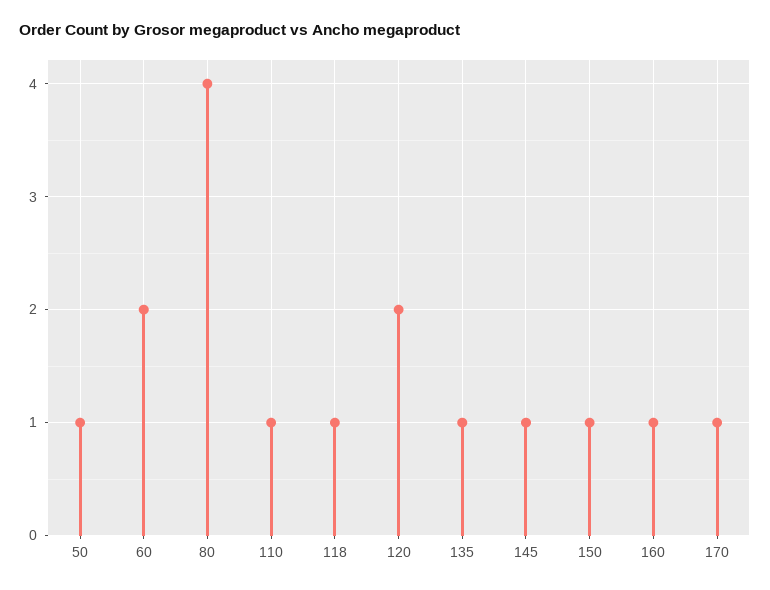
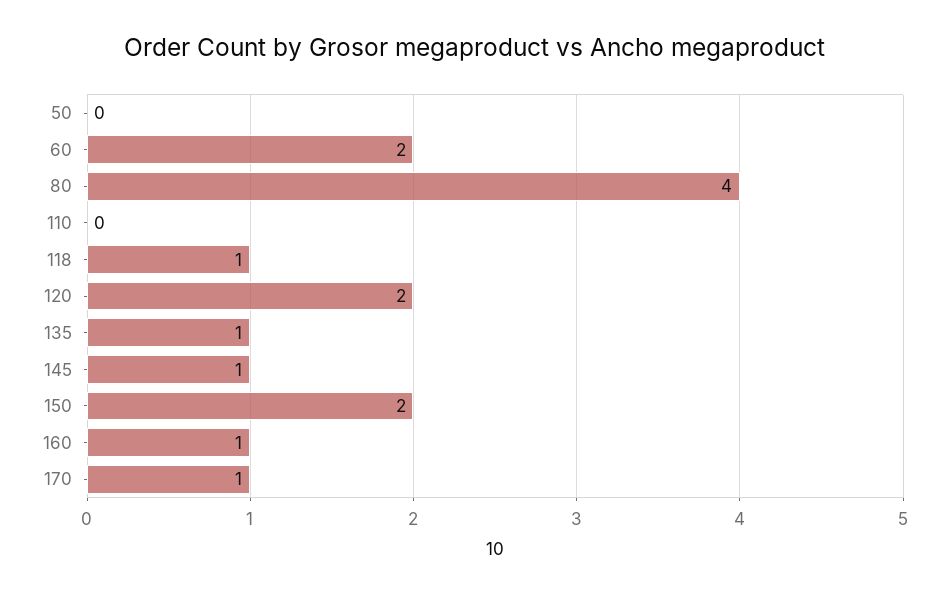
50: 1 -> 0
110: 1 -> 0
150: 1 -> 2

